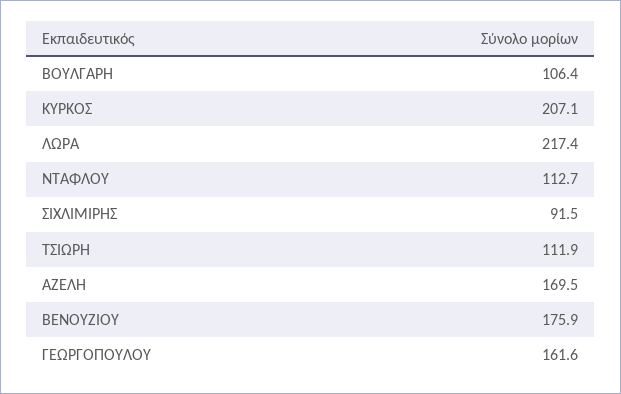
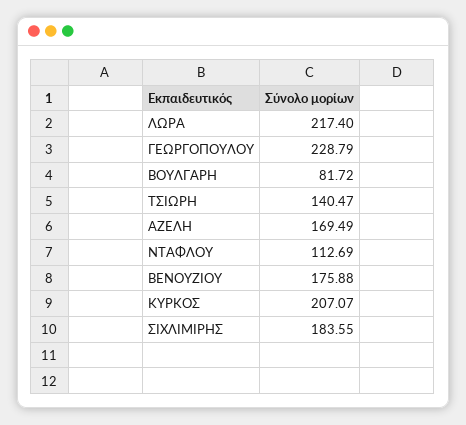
ΒΟΥΛΓΑΡΗ: 106.4 -> 81.72
ΣΙΧΛΙΜΙΡΗΣ: 91.5 -> 183.55
ΤΣΙΩΡΗ: 111.9 -> 140.47
ΓΕΩΡΓΟΠΟΥΛΟΥ: 161.6 -> 228.79

